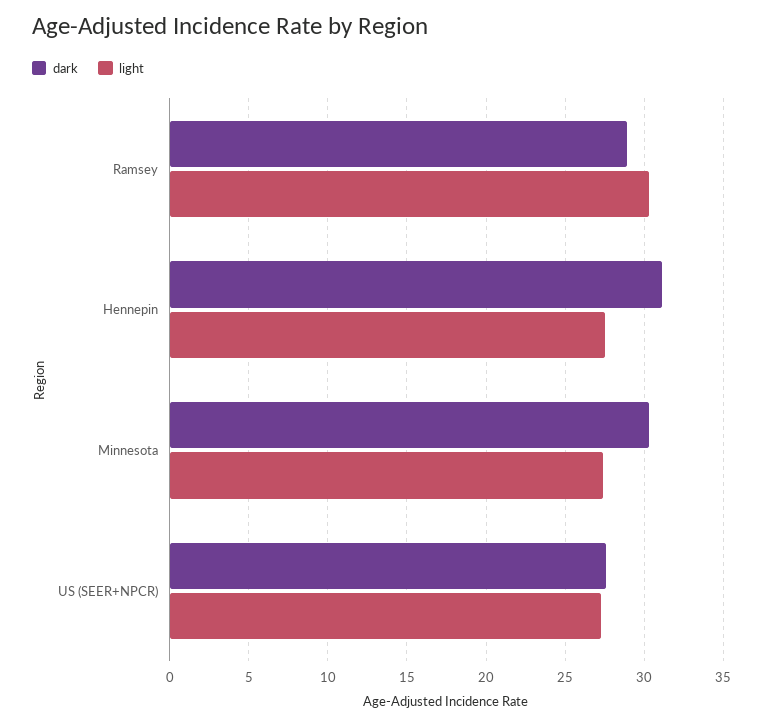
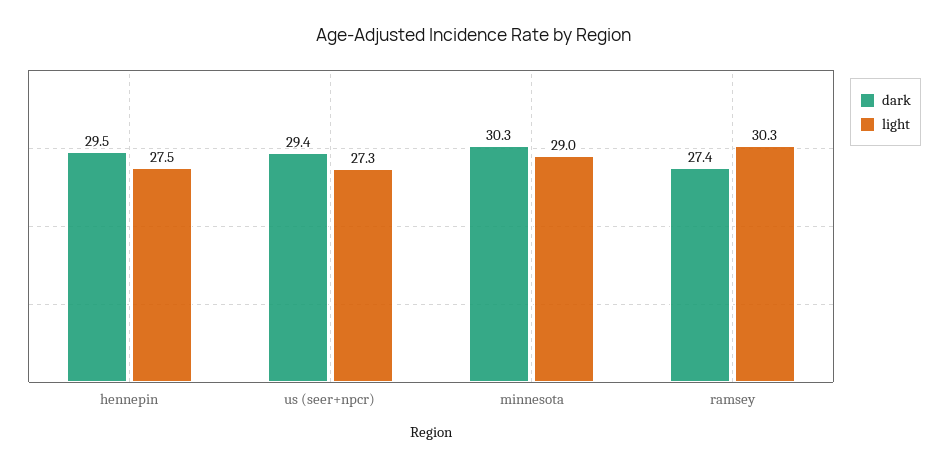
dark, Ramsey: 29 -> 27.4
dark, Hennepin: 31 -> 29.5
light, Minnesota: 27.5 -> 29
dark, US (SEER+NPCR): 27.5 -> 29.4

